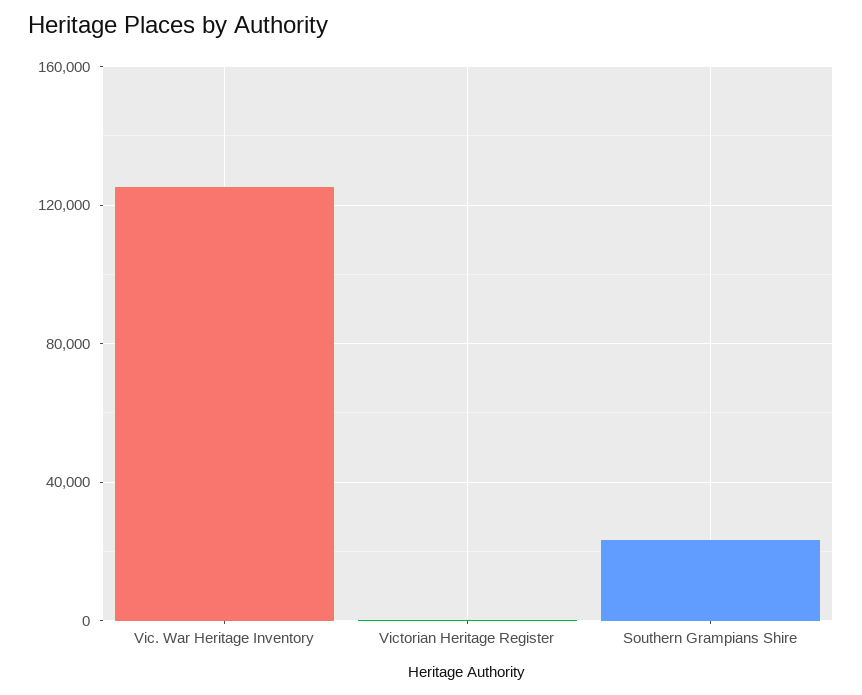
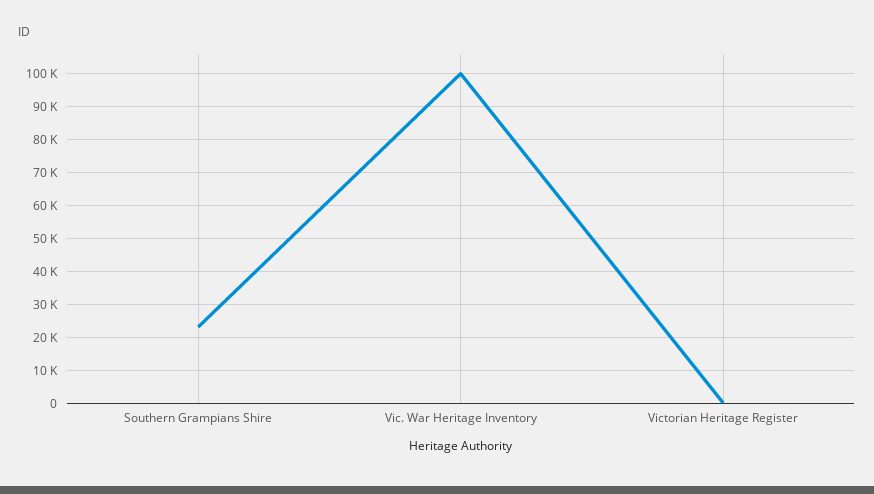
Vic. War Heritage Inventory: 125000 -> 100000

